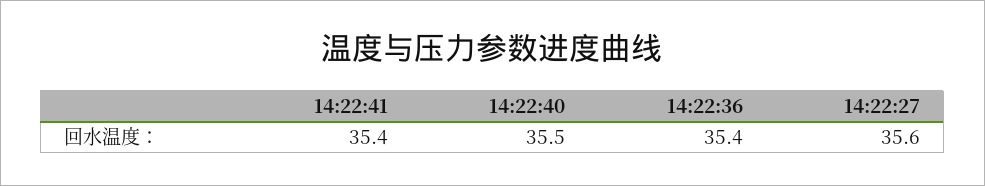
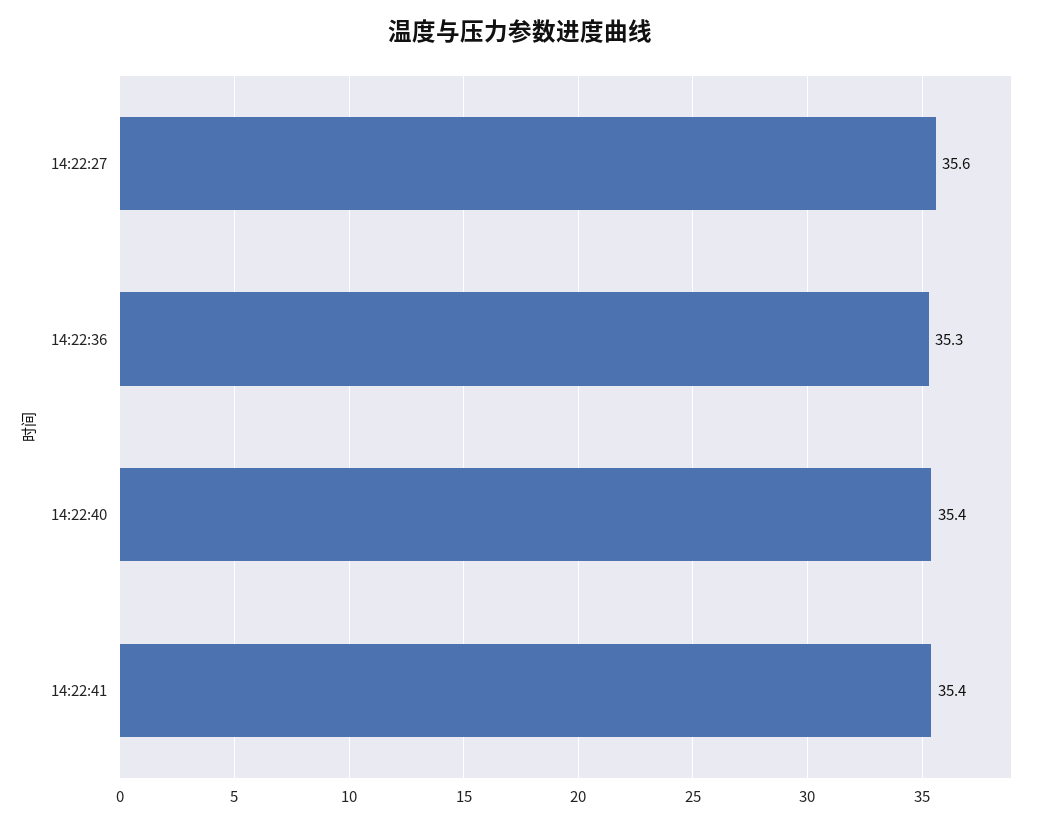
14:22:40: 35.5 -> 35.4
14:22:36: 35.4 -> 35.3

